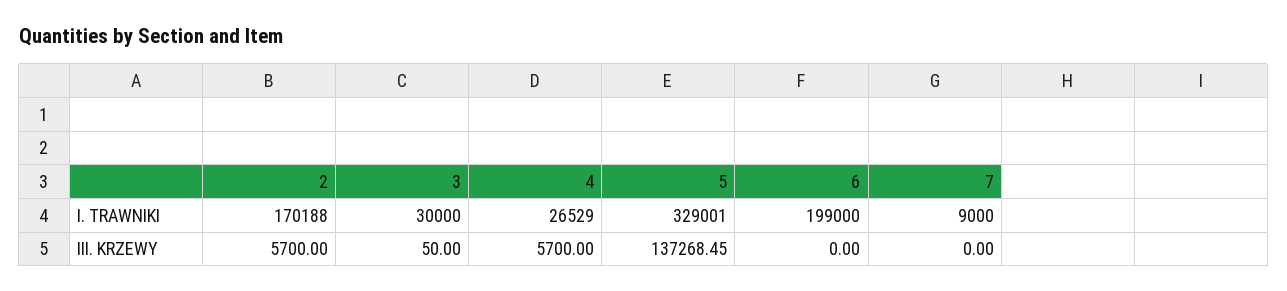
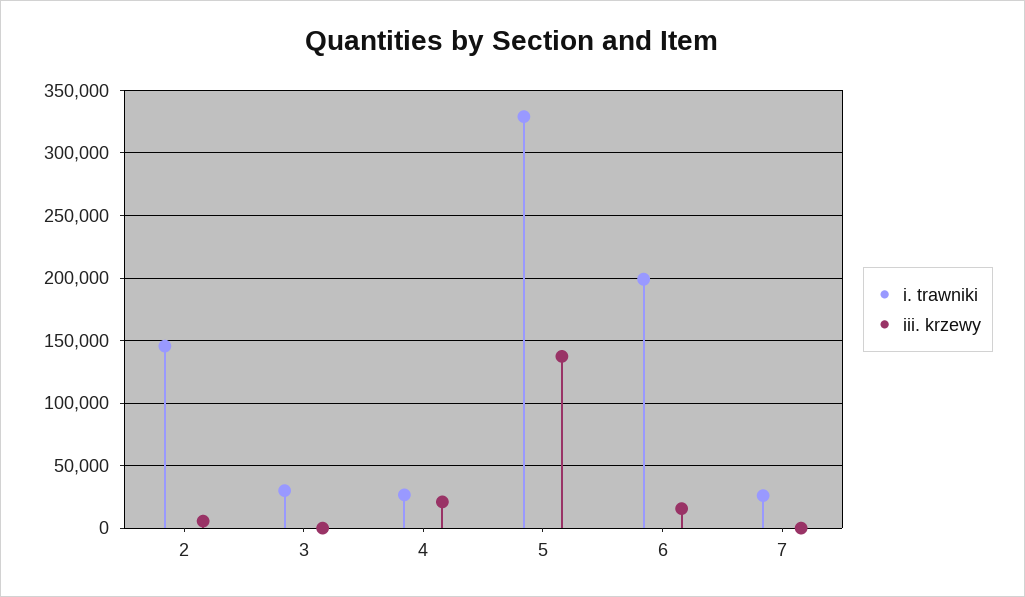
I. TRAWNIKI, 2: 170188 -> 145000
I. TRAWNIKI, 7: 9000 -> 25000
III. KRZEWY, 4: 5700 -> 20000
III. KRZEWY, 6: 0 -> 15000

